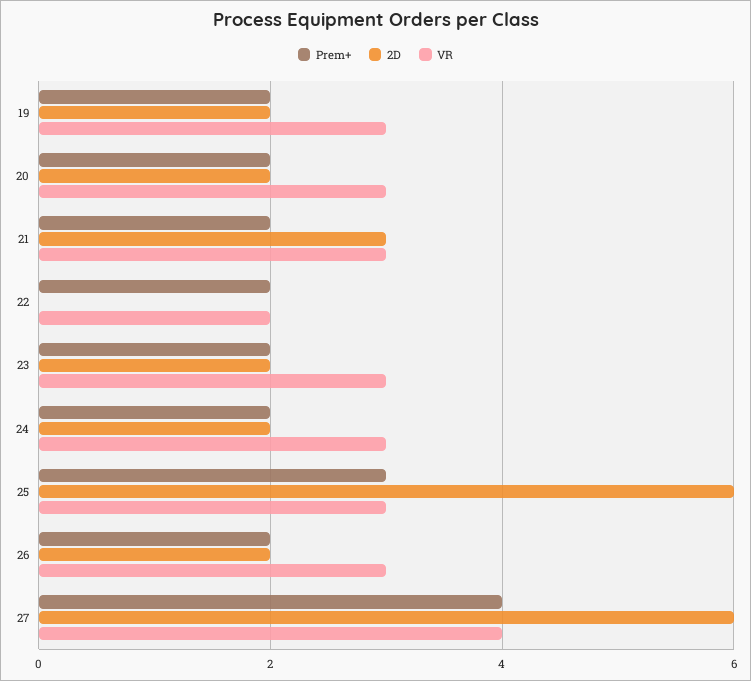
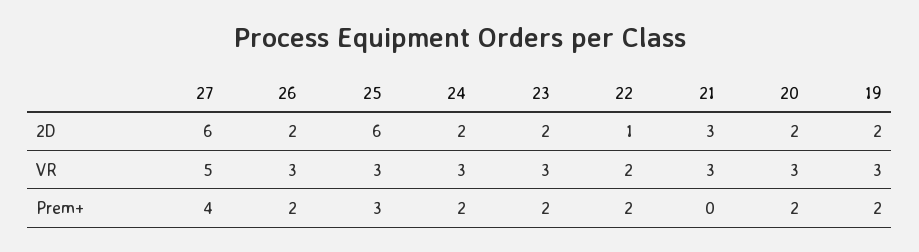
Prem+, 21: 2 -> 0
2D, 22: 0 -> 1
VR, 27: 4 -> 5

